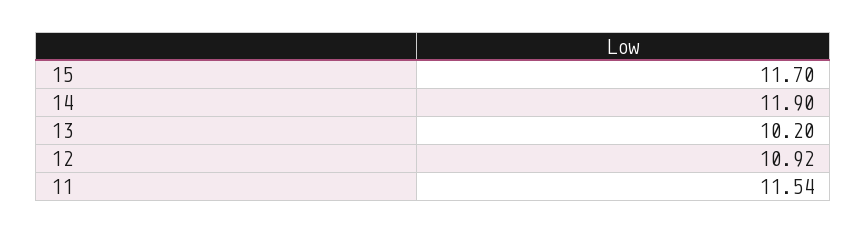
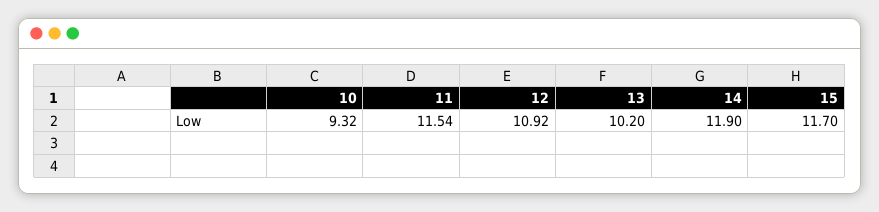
10: none -> 9.32

